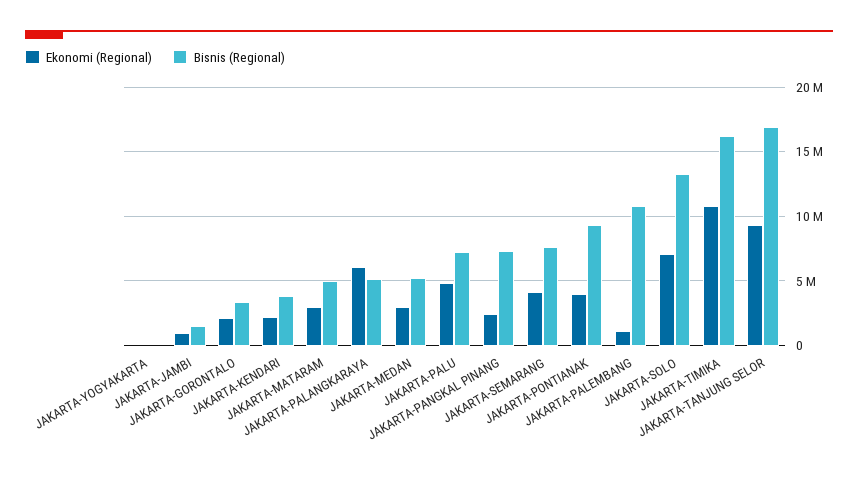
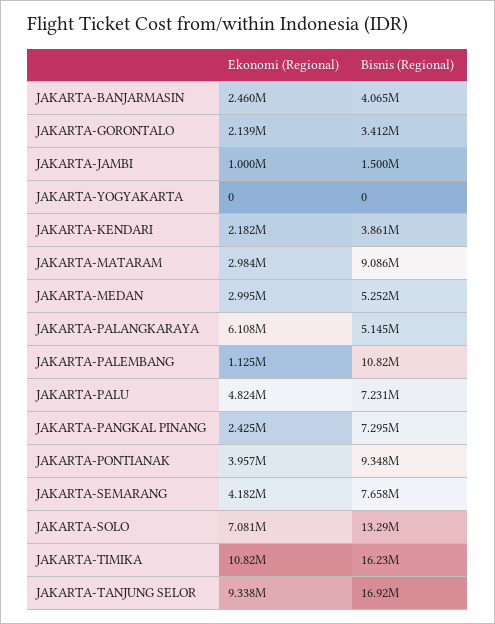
Bisnis (Regional), JAKARTA-MATARAM: 5000000 -> 9086000
Ekonomi (Regional), JAKARTA-BANJARMASIN: none -> 2460000
Bisnis (Regional), JAKARTA-BANJARMASIN: none -> 4065000

